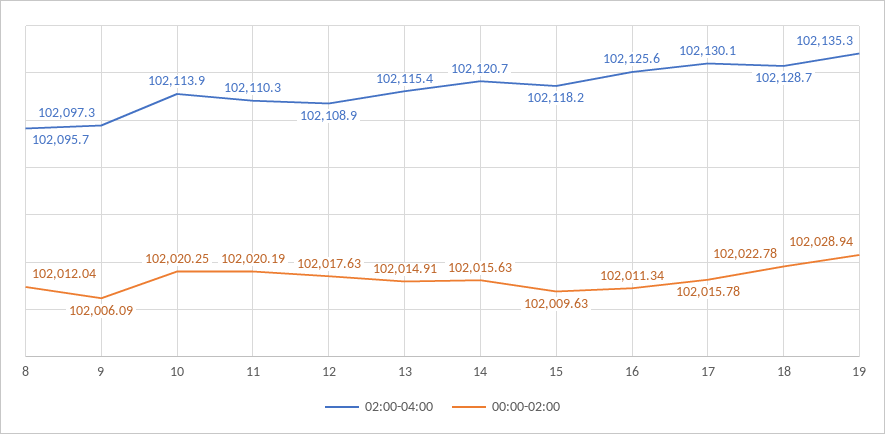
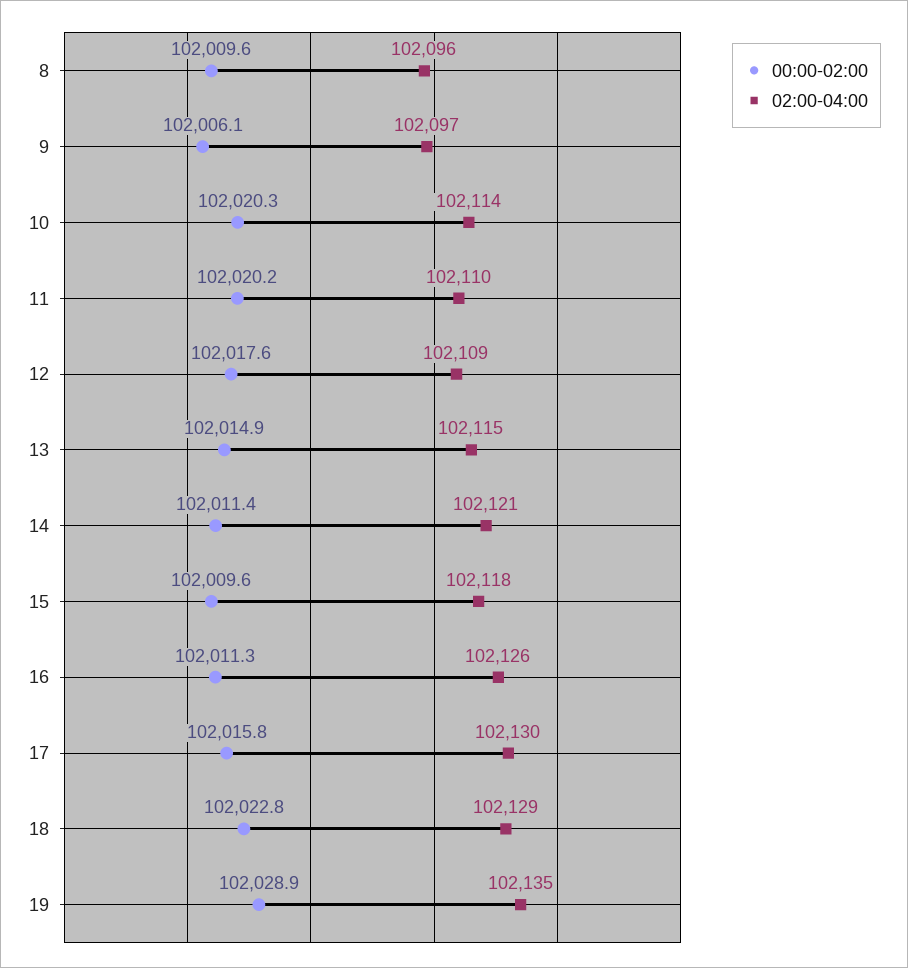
00:00-02:00, 8: 102012.04 -> 102009.6
00:00-02:00, 14: 102015.63 -> 102011.4

